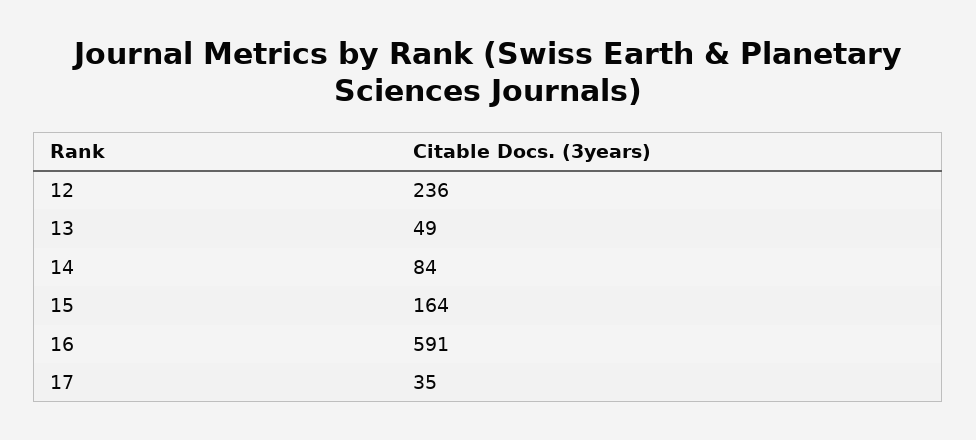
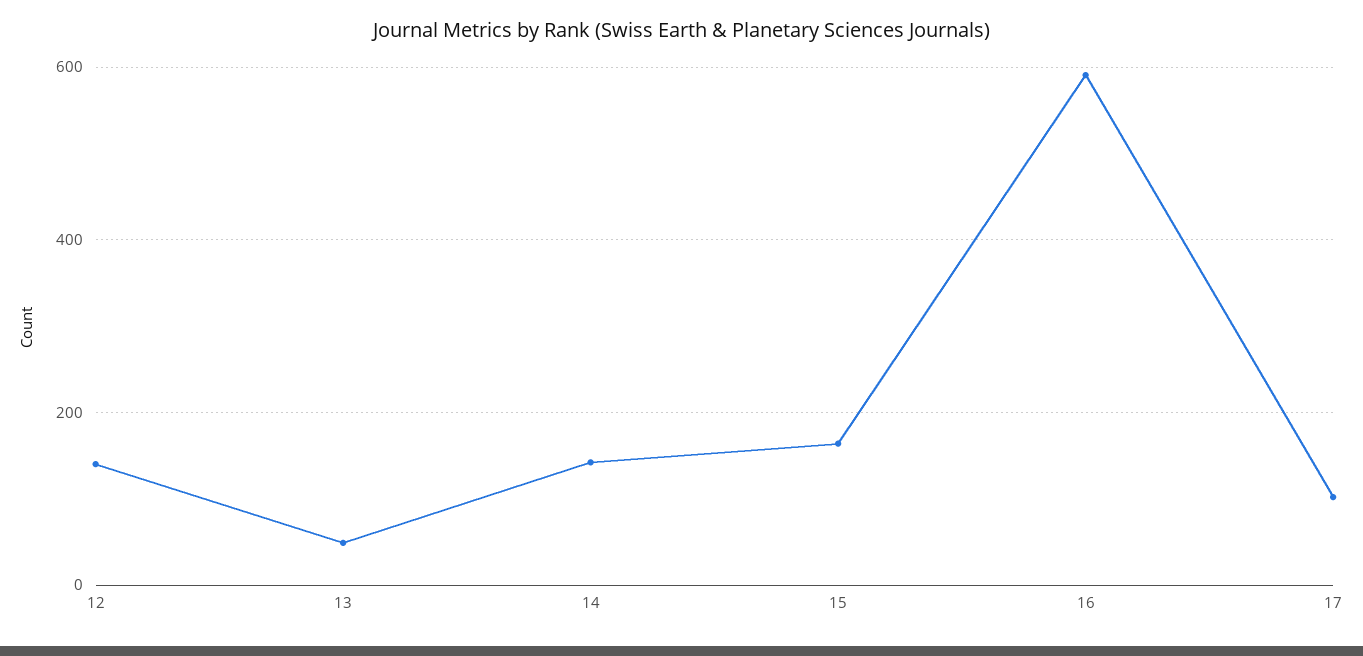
12: 236 -> 140
14: 84 -> 140
17: 35 -> 100

